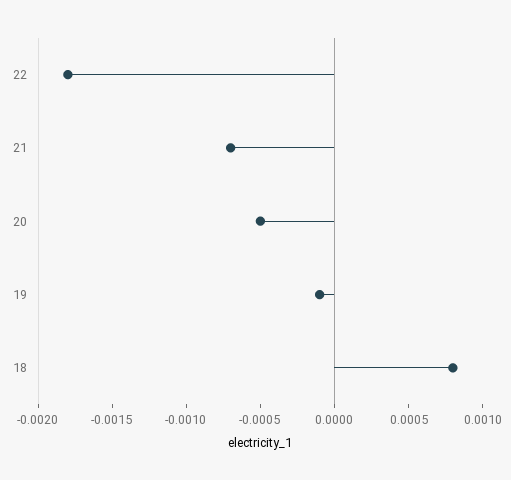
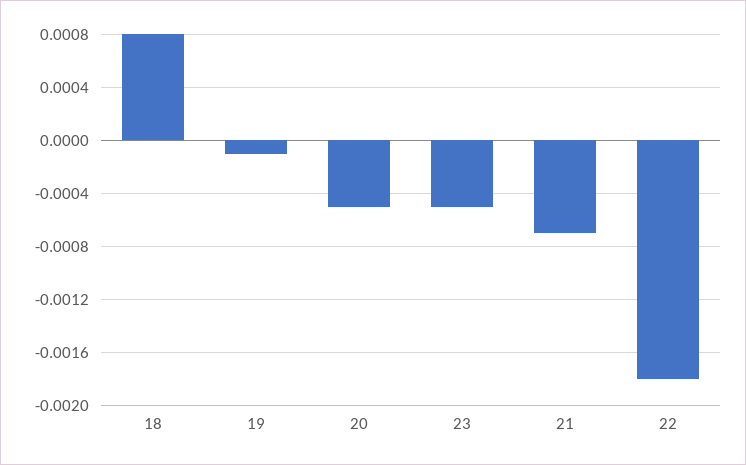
23: none -> -0.0005

